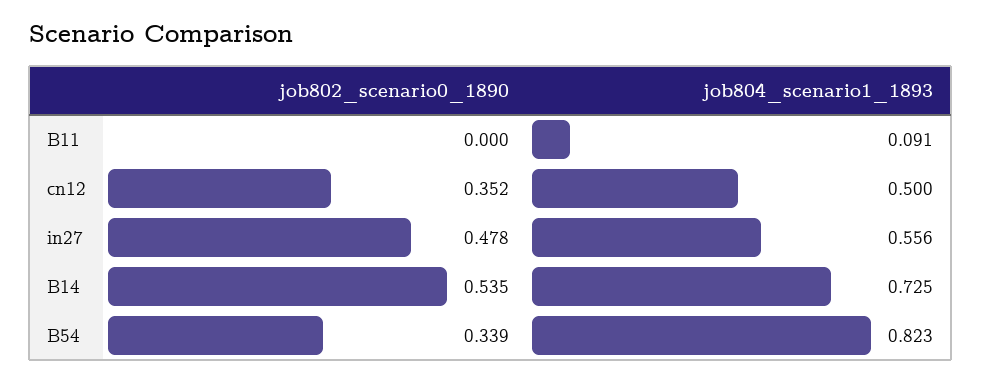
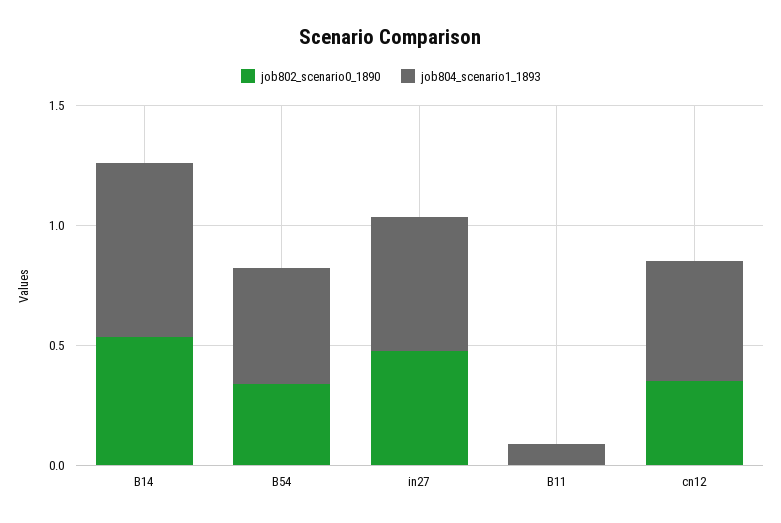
job804_scenario1_1893, B54: 0.823 -> 0.5

